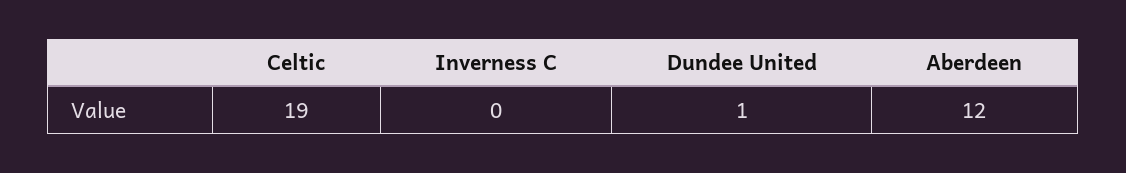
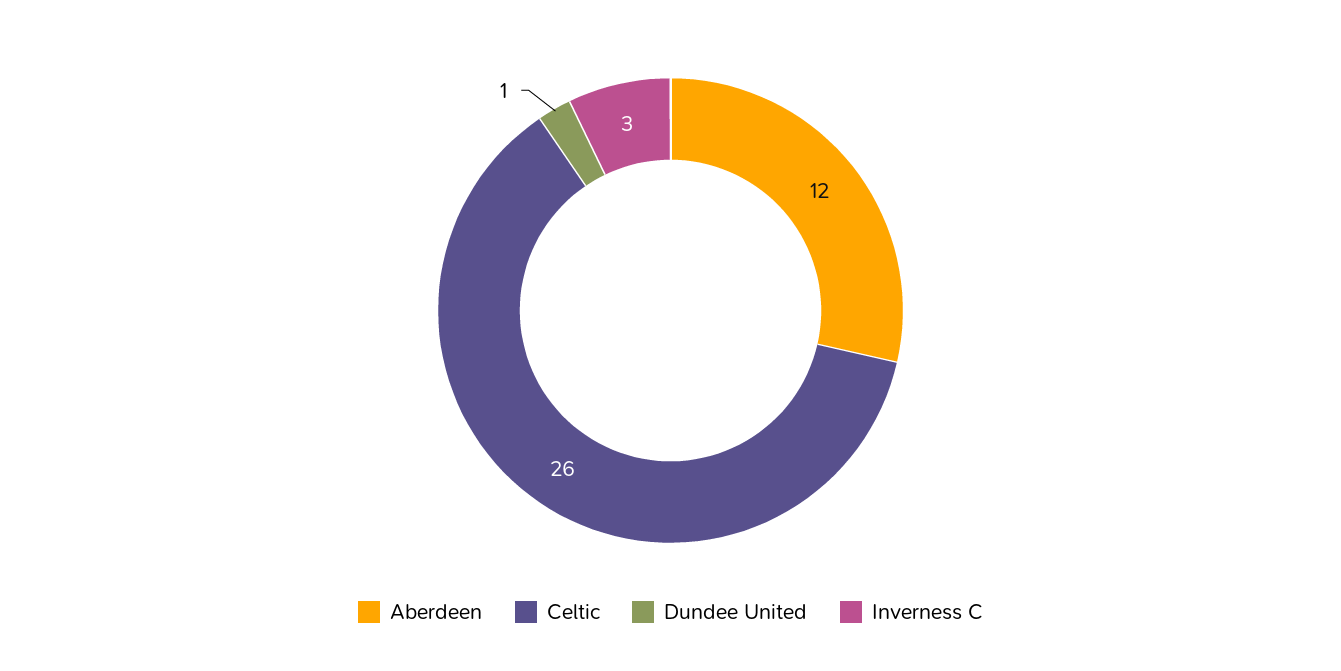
Celtic: 19 -> 26
Inverness C: 0 -> 3

